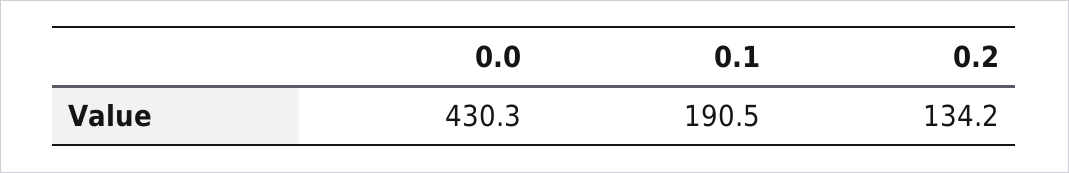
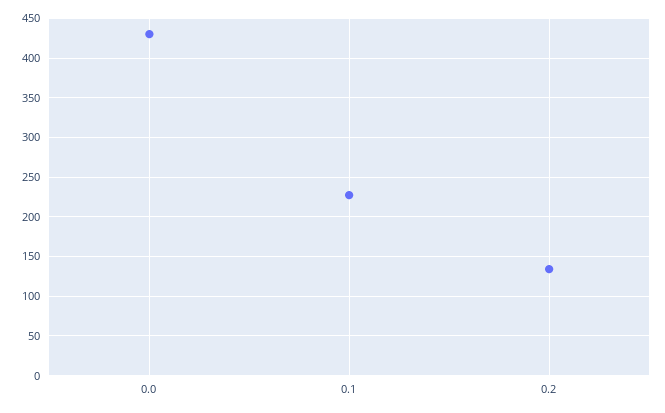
0.1: 190.5 -> 230

